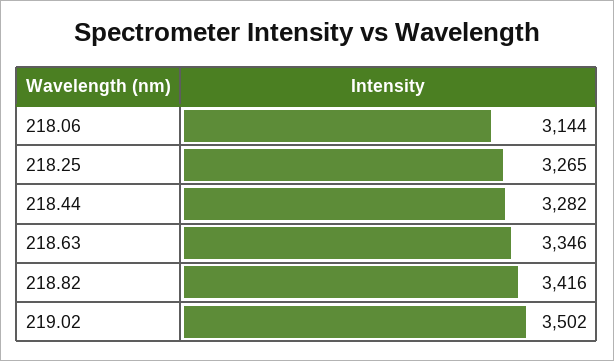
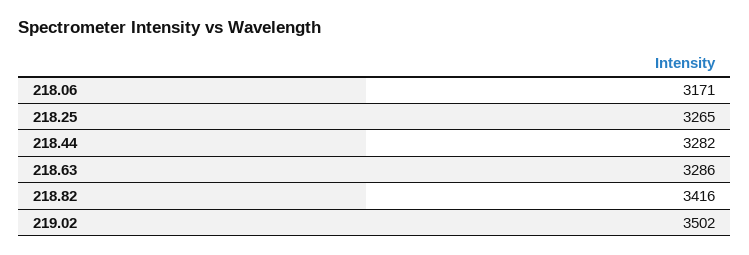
218.06: 3144 -> 3171
218.63: 3346 -> 3286

